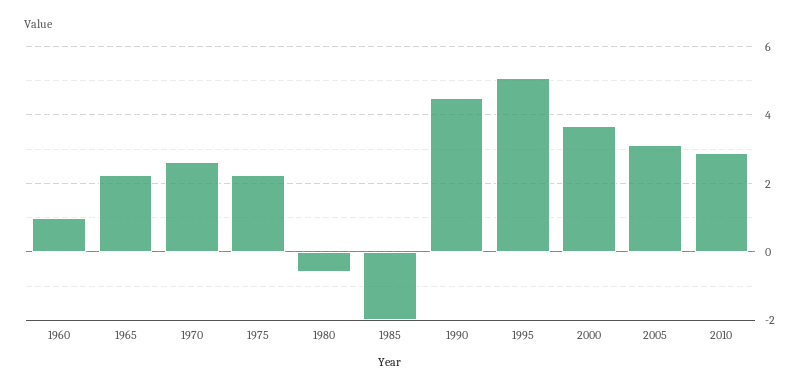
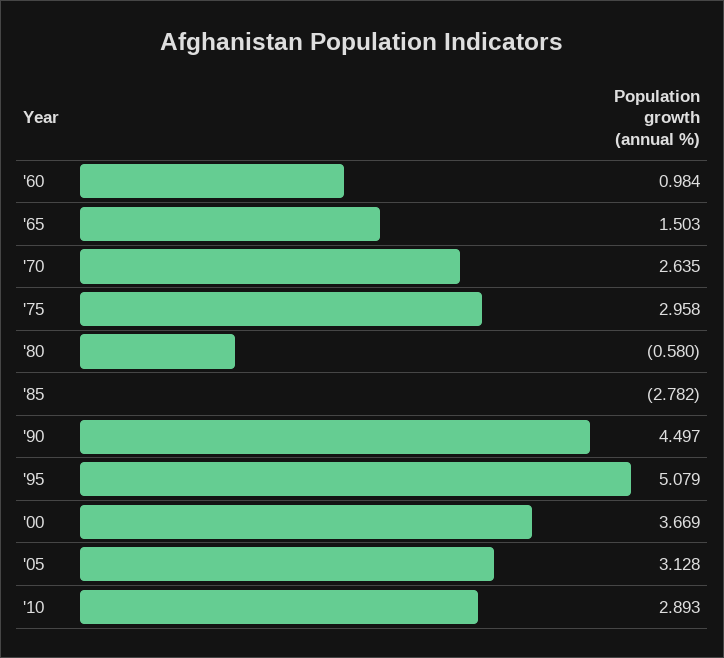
1965: 2.2 -> 1.503
1975: 2.2 -> 2.958
1985: -2 -> -2.782

